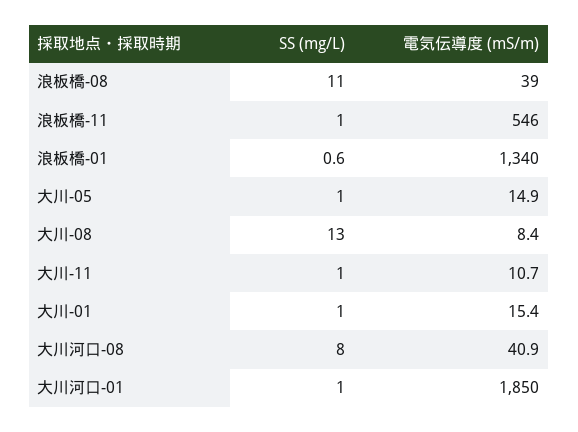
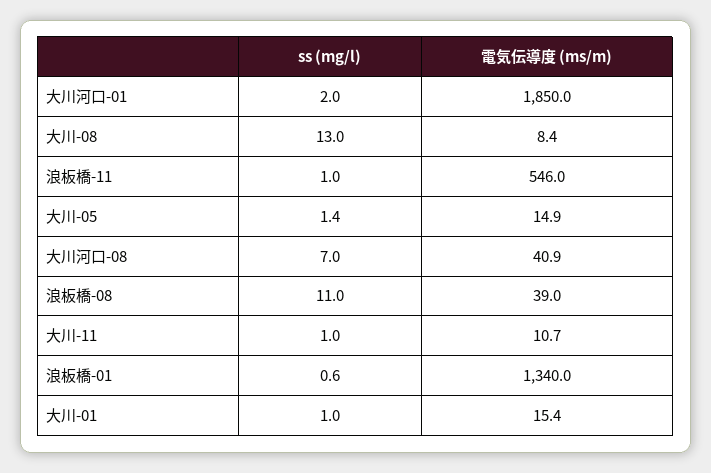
SS (mg/L), 大川-05: 1 -> 1.4
SS (mg/L), 大川河口-08: 8 -> 7
SS (mg/L), 大川河口-01: 1 -> 2

